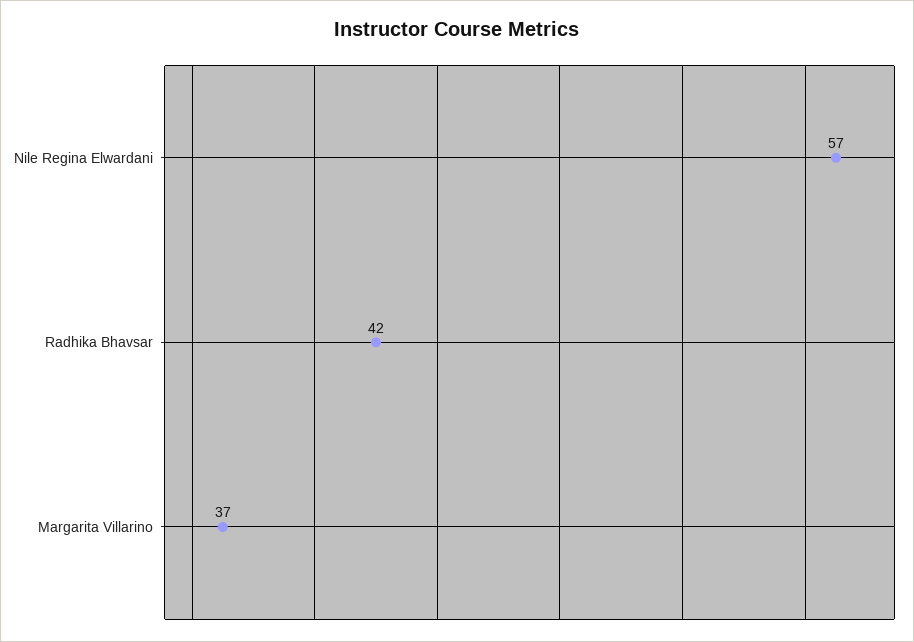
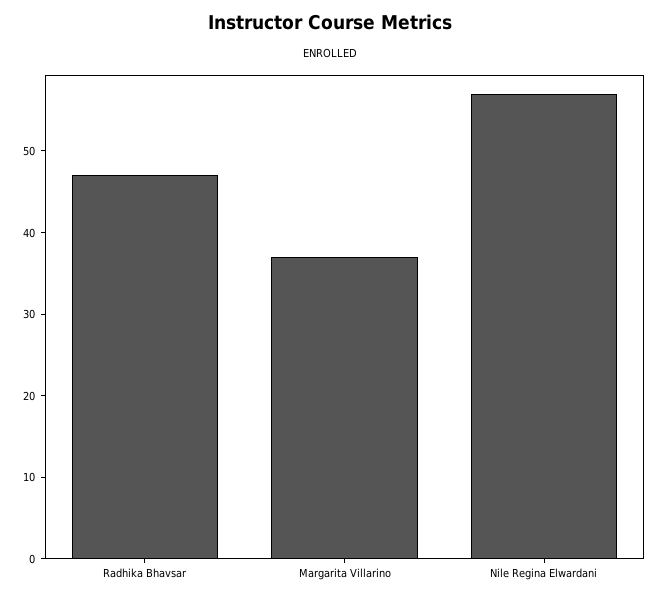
Radhika Bhavsar: 42 -> 47

